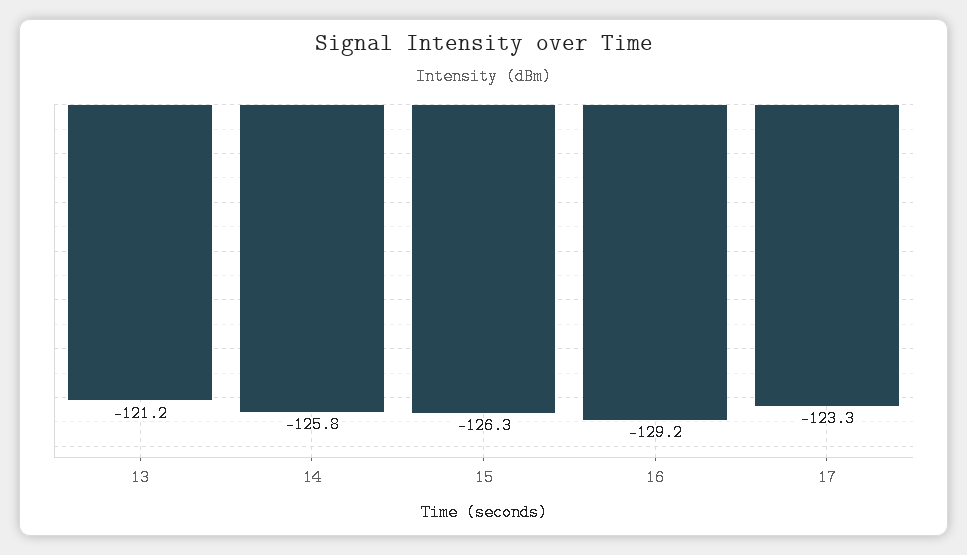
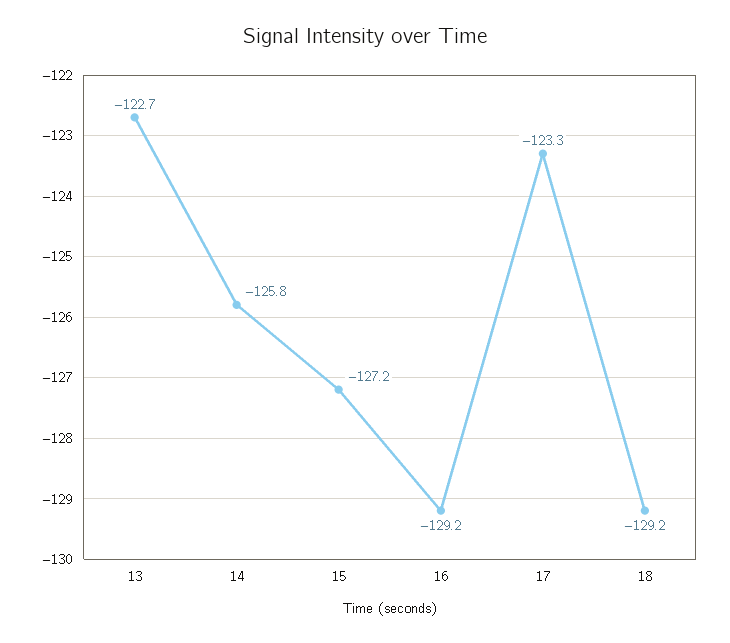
13: -121.2 -> -122.7
15: -126.3 -> -127.2
18: none -> -129.2

